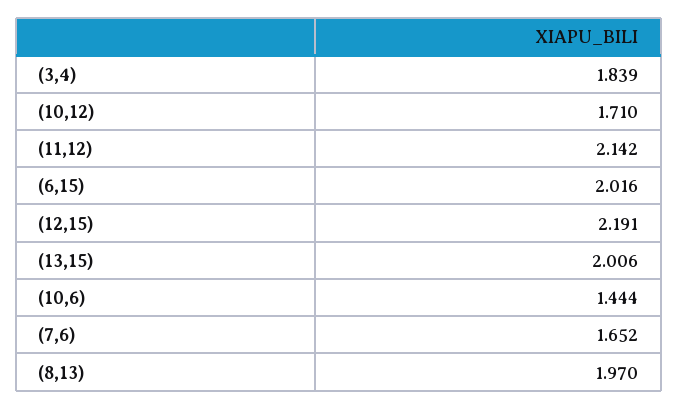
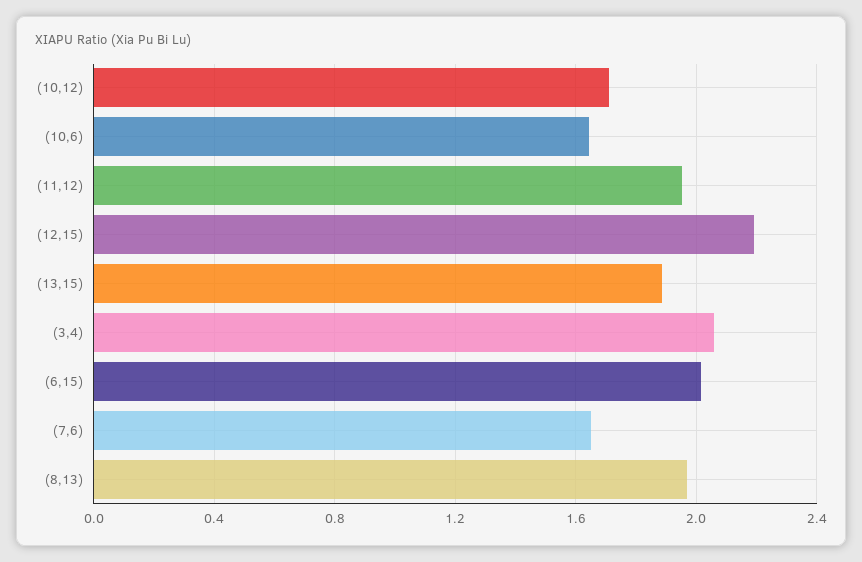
(3,4): 1.839 -> 2.05
(11,12): 2.142 -> 1.95
(13,15): 2.006 -> 1.9
(10,6): 1.444 -> 1.65

